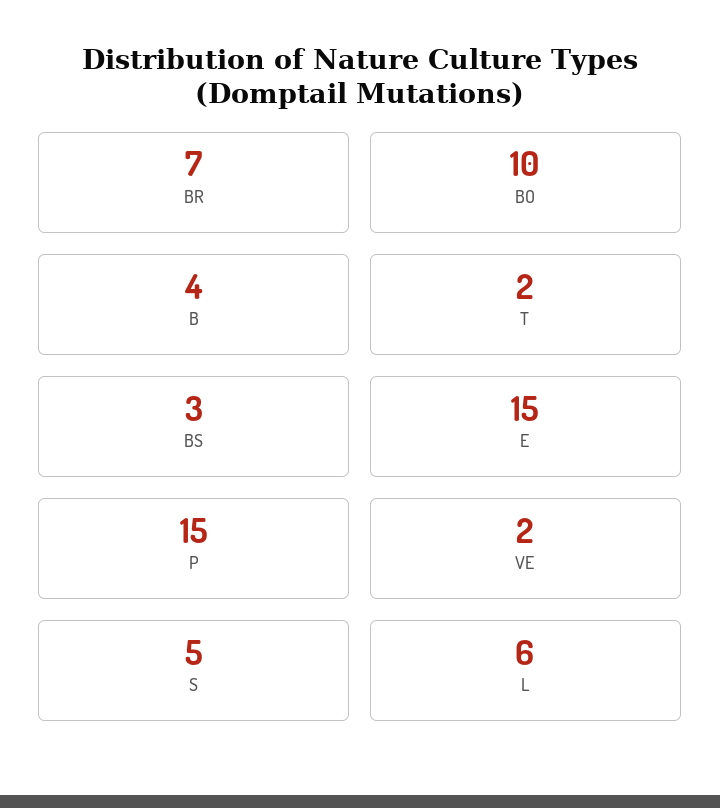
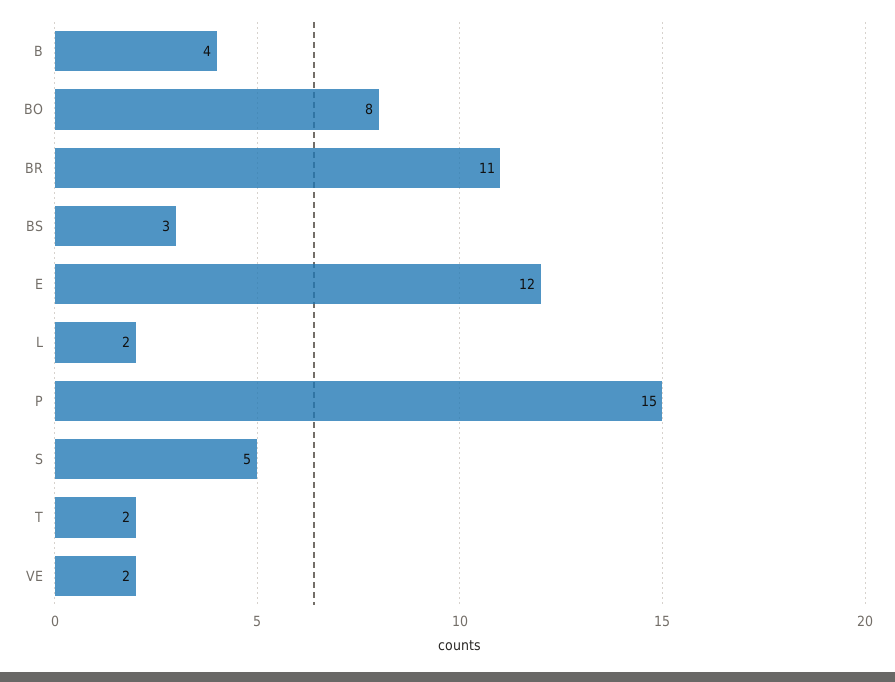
BR: 7 -> 11
BO: 10 -> 8
E: 15 -> 12
L: 6 -> 2

